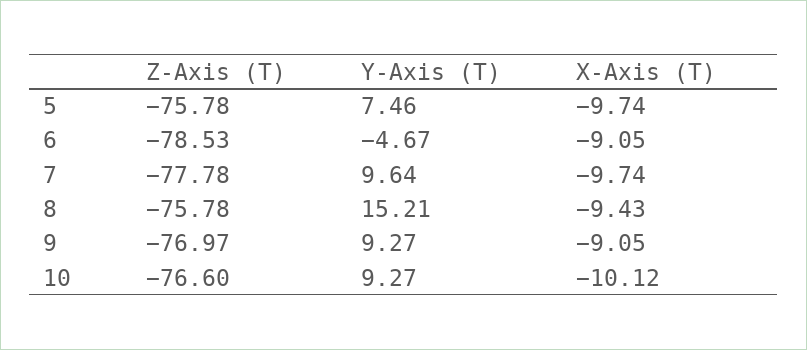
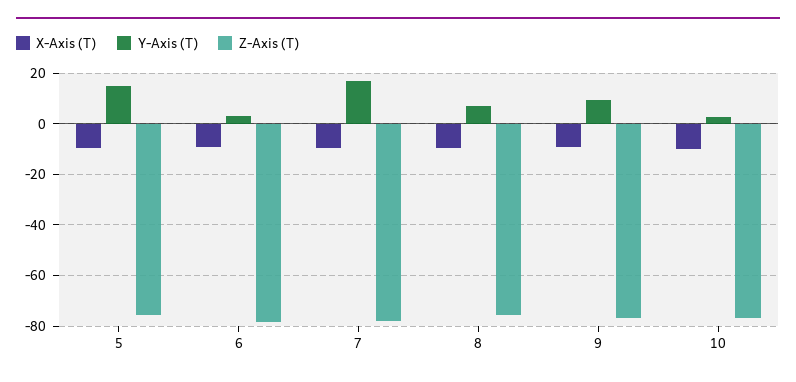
Y-Axis (T), 5: 7.46 -> 15
Y-Axis (T), 6: -4.67 -> 2.5
Y-Axis (T), 7: 9.64 -> 17.5
Y-Axis (T), 8: 15.21 -> 7.5
Y-Axis (T), 10: 9.27 -> 2.5

